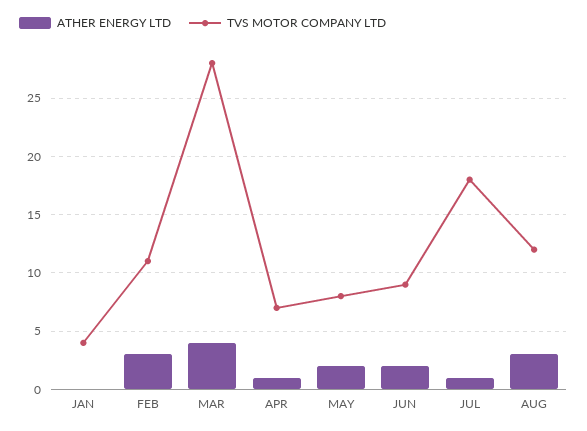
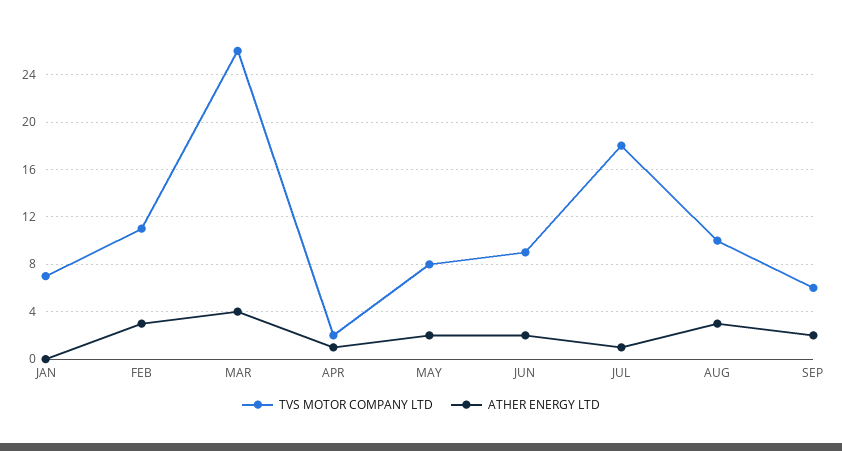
TVS MOTOR COMPANY LTD, JAN: 4 -> 7
TVS MOTOR COMPANY LTD, MAR: 28 -> 26
TVS MOTOR COMPANY LTD, APR: 7 -> 2
TVS MOTOR COMPANY LTD, AUG: 12 -> 10
TVS MOTOR COMPANY LTD, SEP: none -> 6
ATHER ENERGY LTD, SEP: none -> 2

